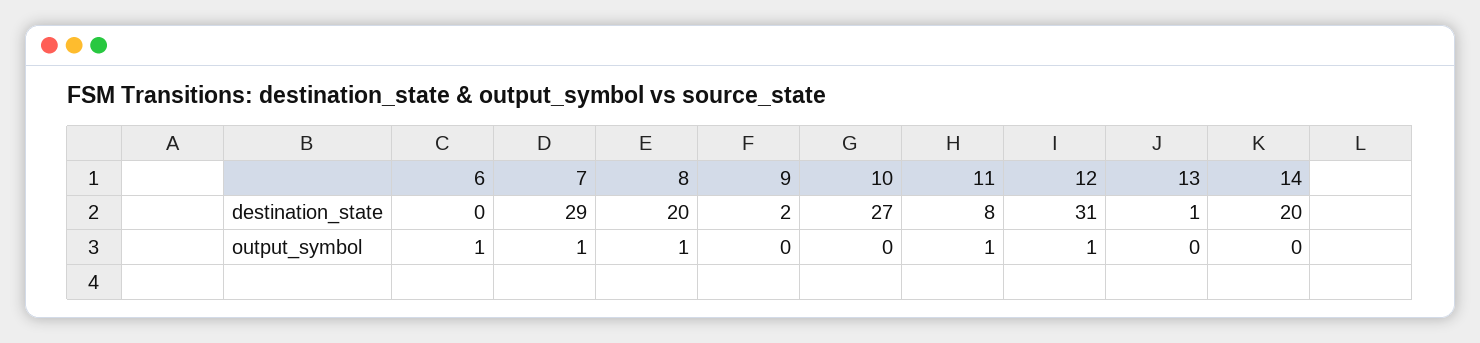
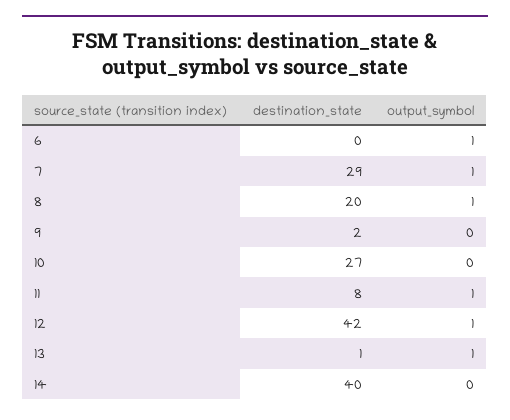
12, destination_state: 31 -> 42
14, destination_state: 20 -> 40
13, output_symbol: 0 -> 1

